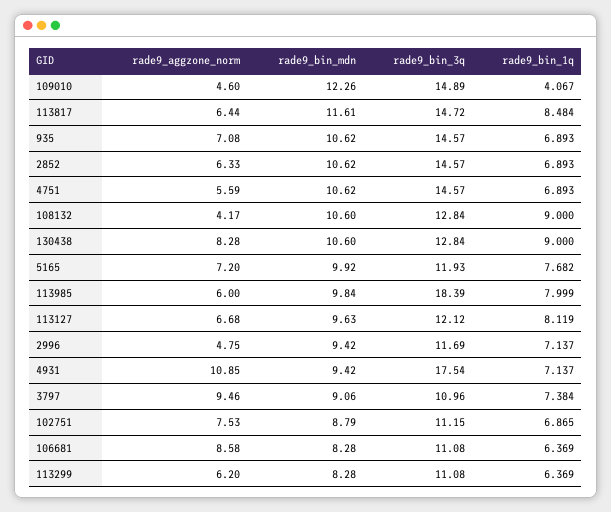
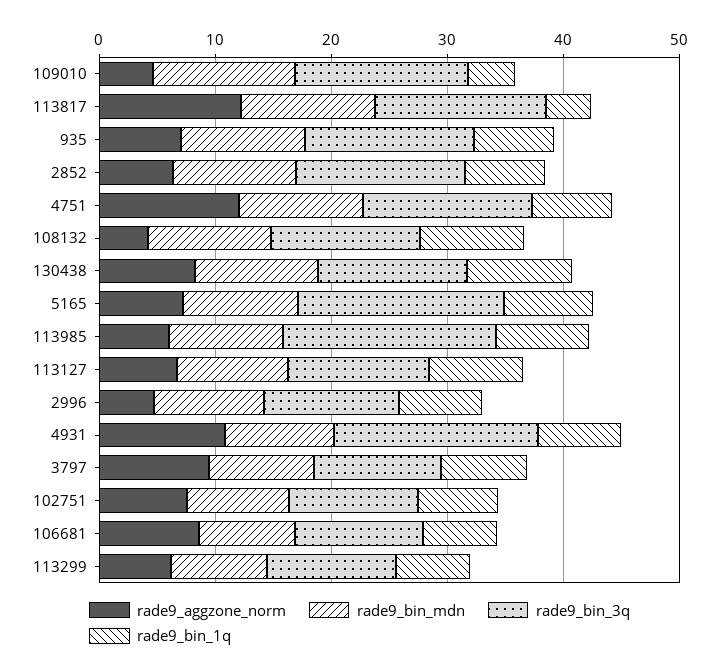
rade9_aggzone_norm, 113817: 6.44 -> 12
rade9_bin_1q, 113817: 8.484 -> 4
rade9_aggzone_norm, 4751: 5.59 -> 12
rade9_bin_3q, 5165: 11.93 -> 18

